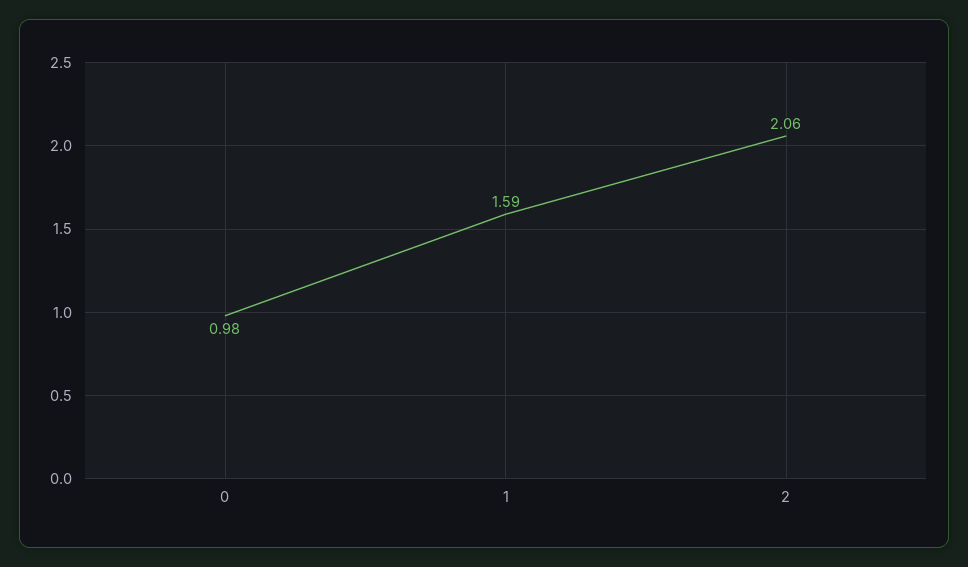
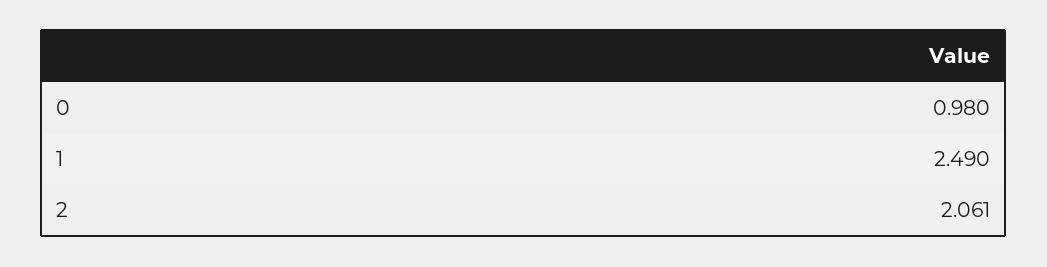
1: 1.59 -> 2.49

